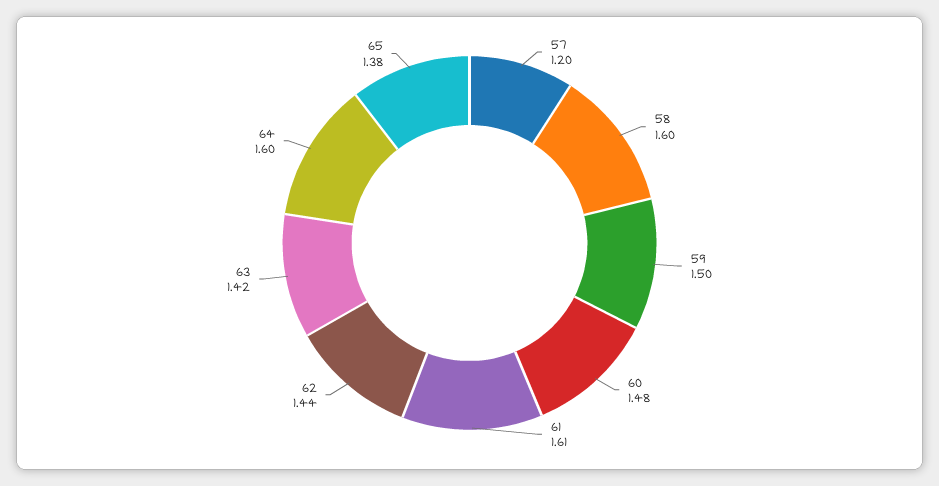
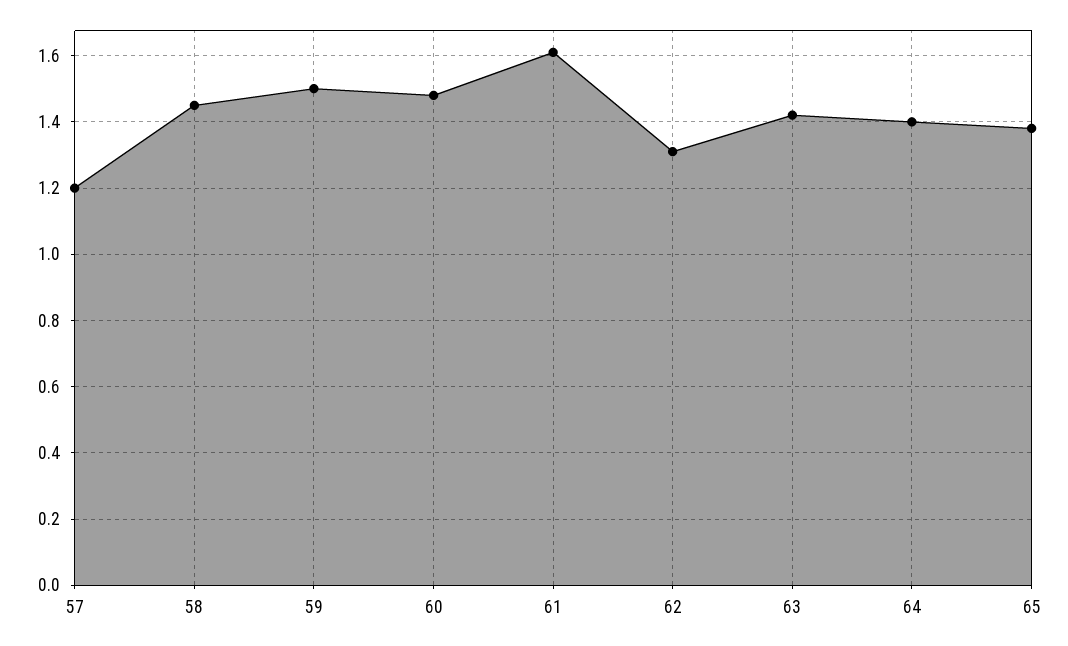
58: 1.6 -> 1.45
62: 1.44 -> 1.3
64: 1.6 -> 1.4

